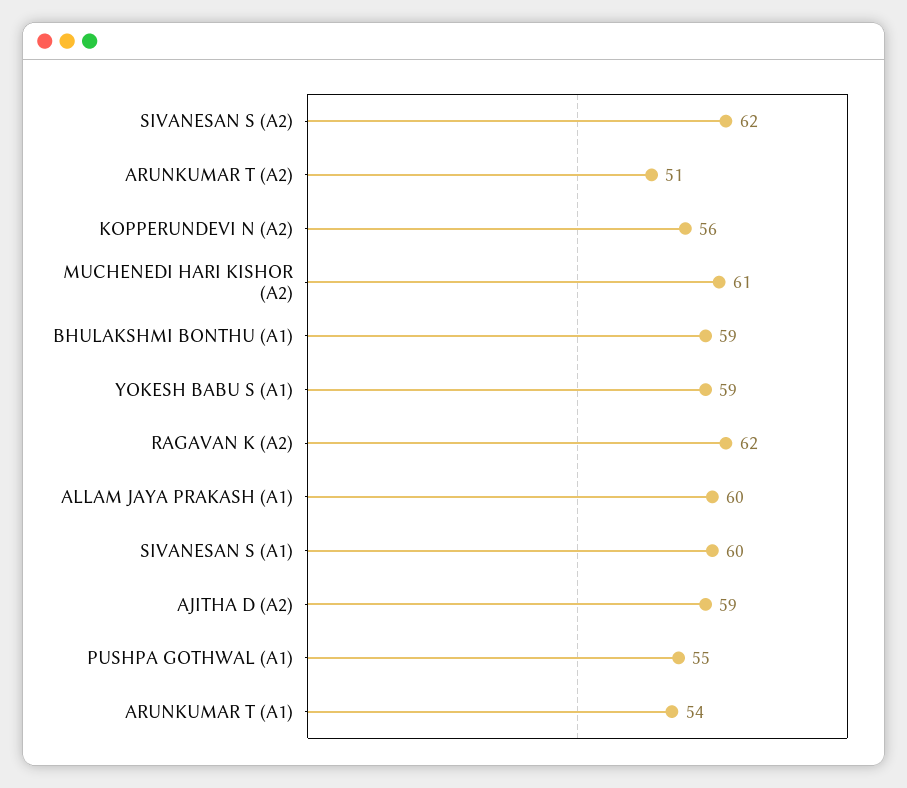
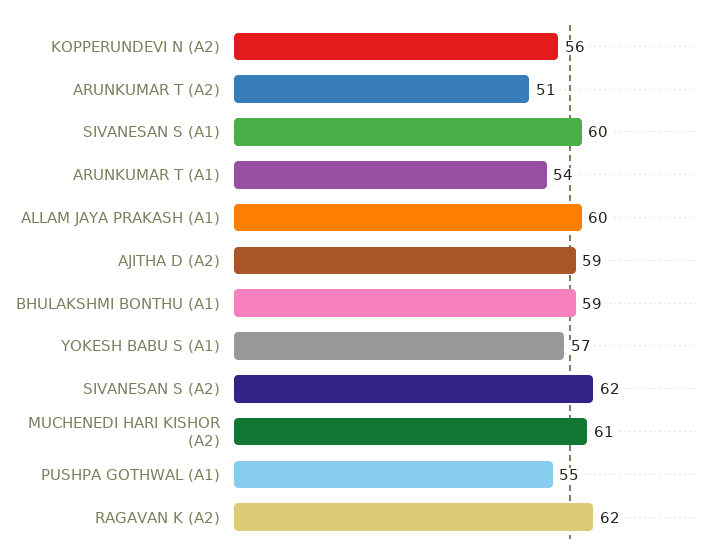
YOKESH BABU S (A1): 59 -> 57

